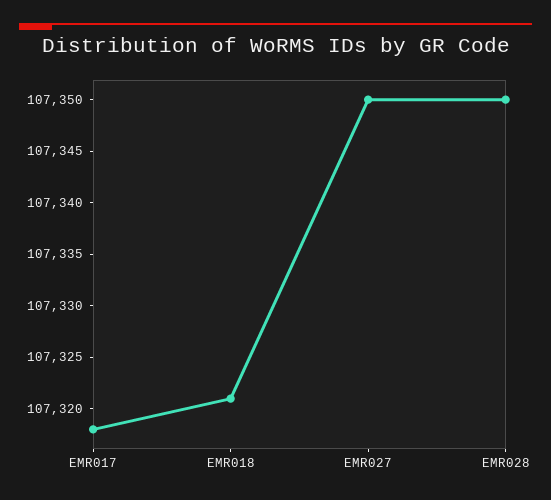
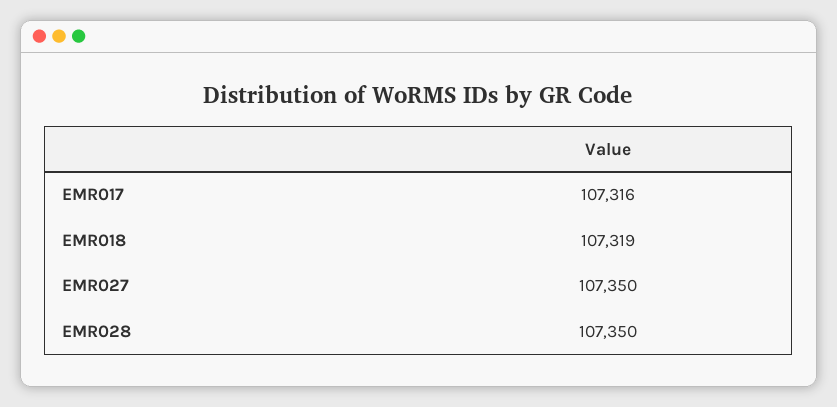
EMR017: 107318 -> 107316
EMR018: 107321 -> 107319

